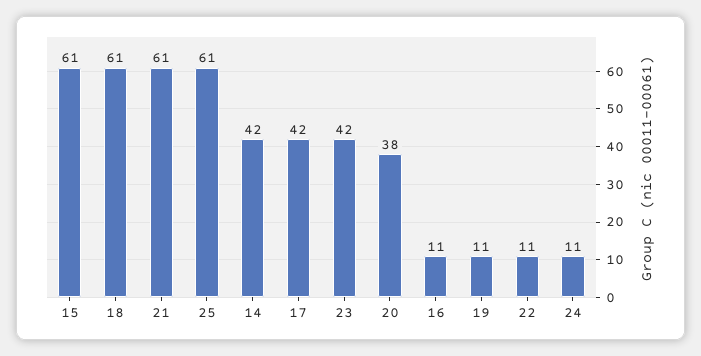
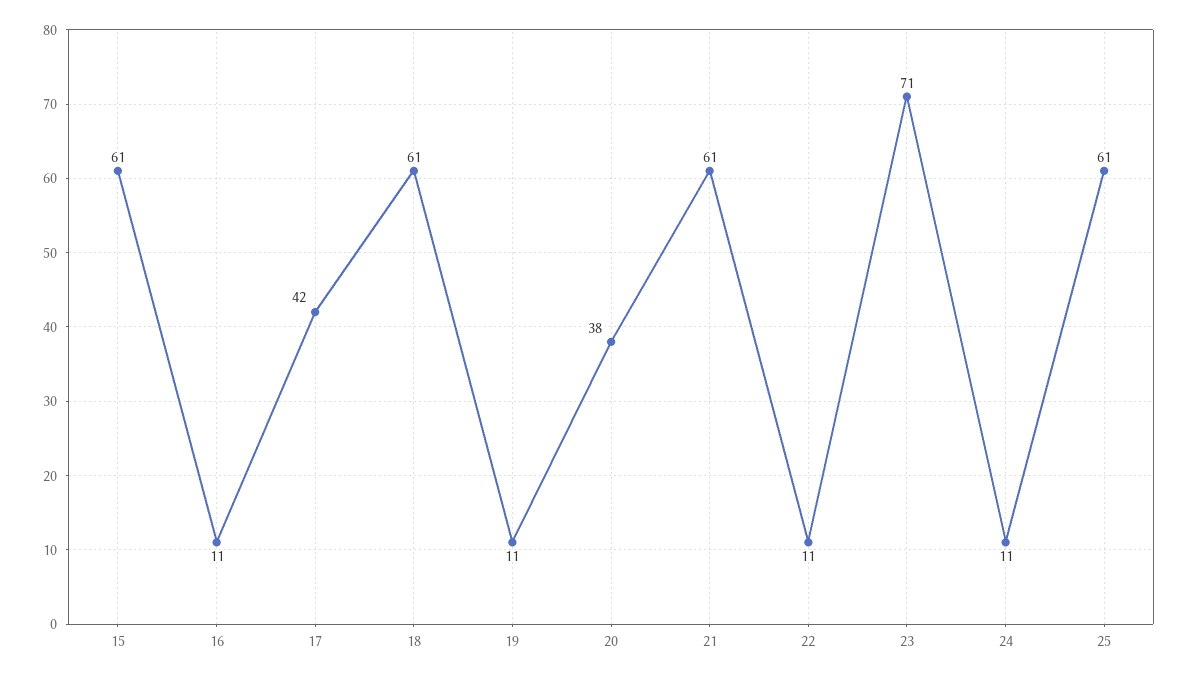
14: 42 -> none
23: 42 -> 71

